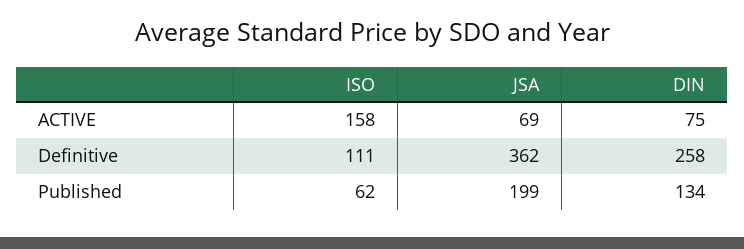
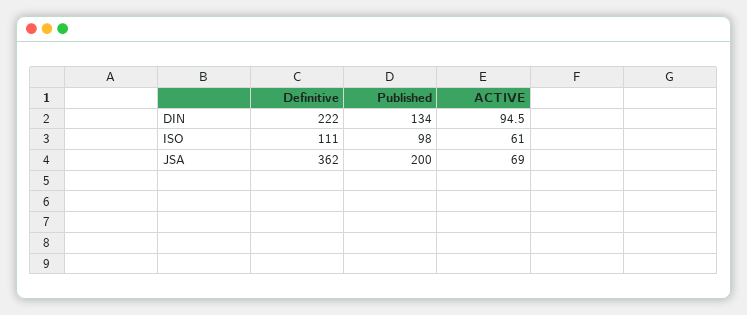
ISO, ACTIVE: 158 -> 61
DIN, ACTIVE: 75 -> 94.5
DIN, Definitive: 258 -> 222
ISO, Published: 62 -> 98
JSA, Published: 199 -> 200

